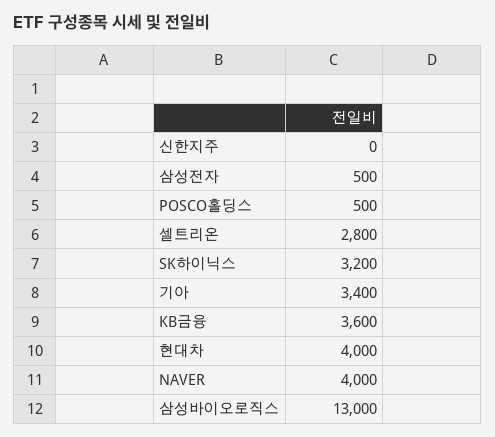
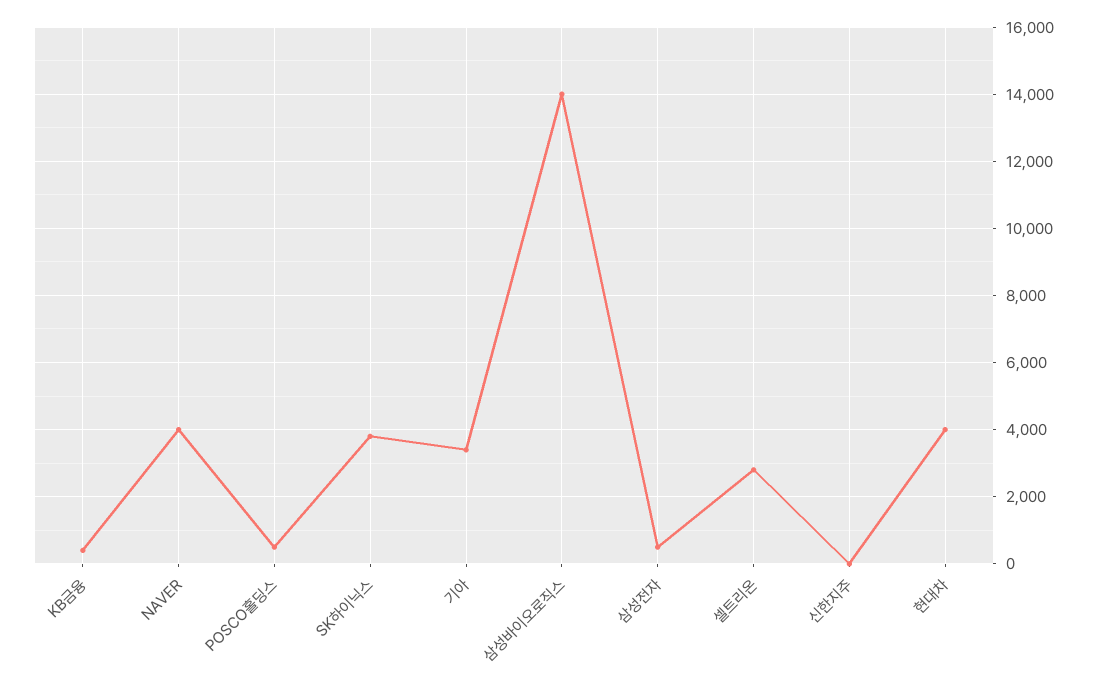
SK하이닉스: 3200 -> 3800
KB금융: 3600 -> 400
삼성바이오로직스: 13000 -> 14000

